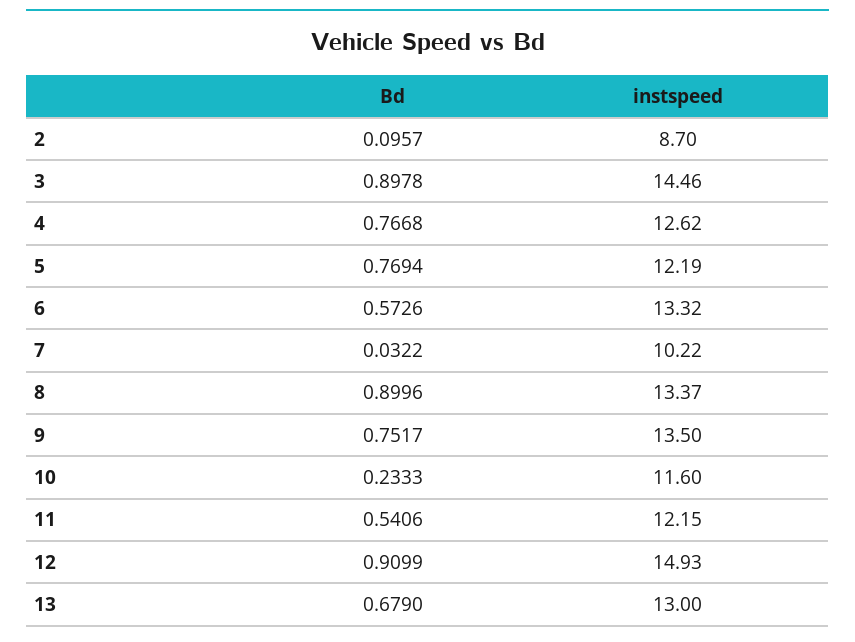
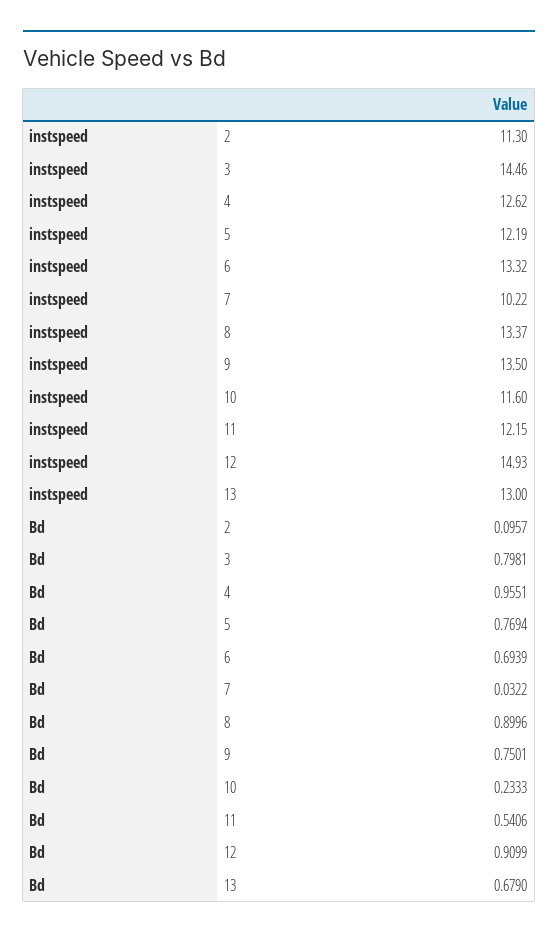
instspeed, 2: 8.7 -> 11.3
Bd, 3: 0.8978 -> 0.7981
Bd, 4: 0.7668 -> 0.9551
Bd, 6: 0.5726 -> 0.6939
Bd, 9: 0.7517 -> 0.7501

